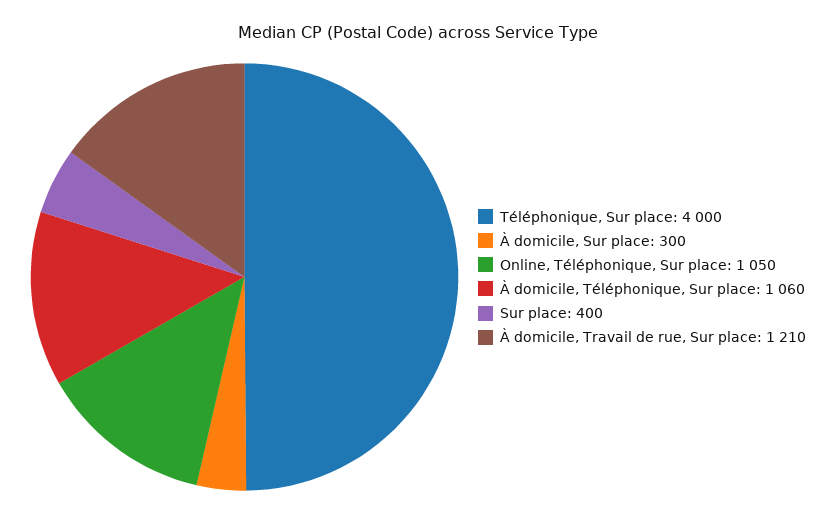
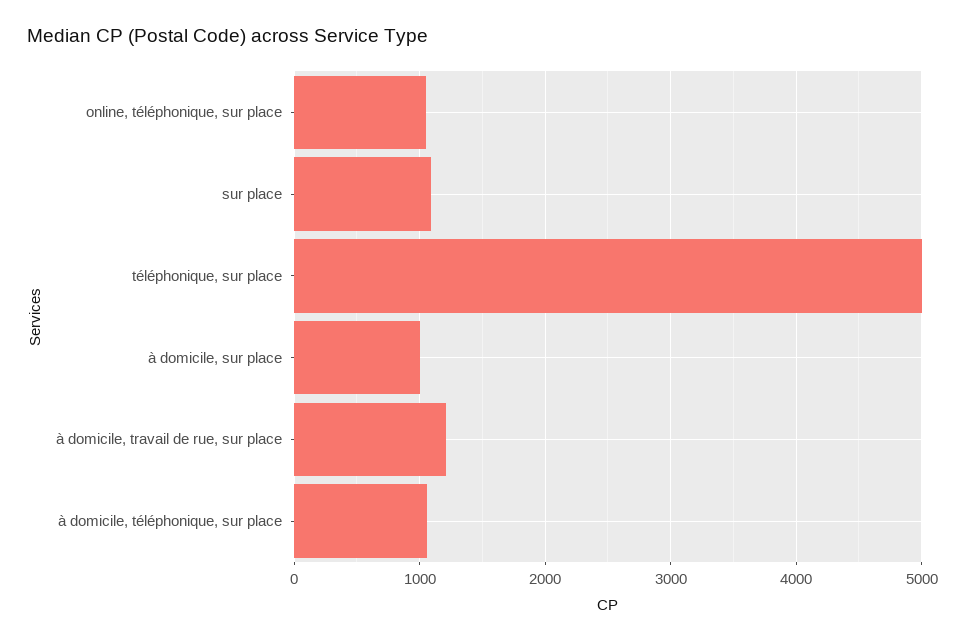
Téléphonique, Sur place: 4000 -> 5000
À domicile, Sur place: 300 -> 1000
Sur place: 400 -> 1100

